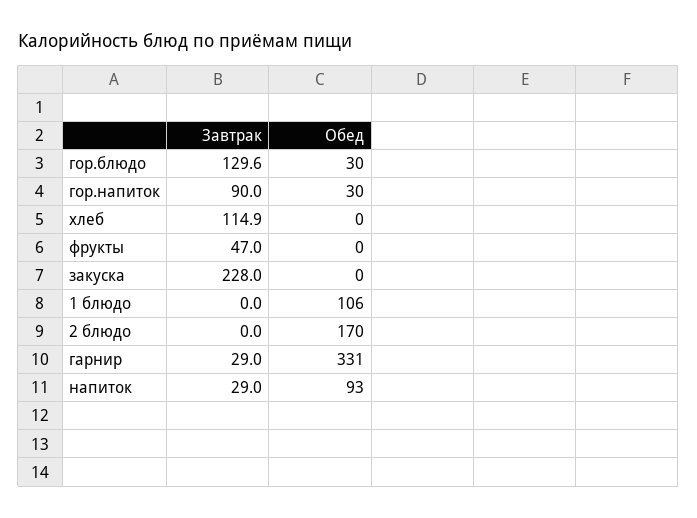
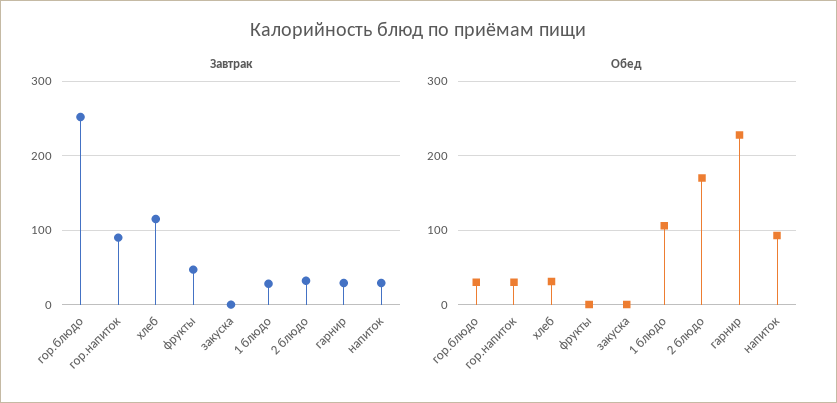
Завтрак, гор.блюдо: 129.6 -> 250
Обед, хлеб: 0 -> 30
Завтрак, закуска: 228 -> 0
Завтрак, 1 блюдо: 0 -> 30
Завтрак, 2 блюдо: 0 -> 30
Обед, гарнир: 331 -> 230

